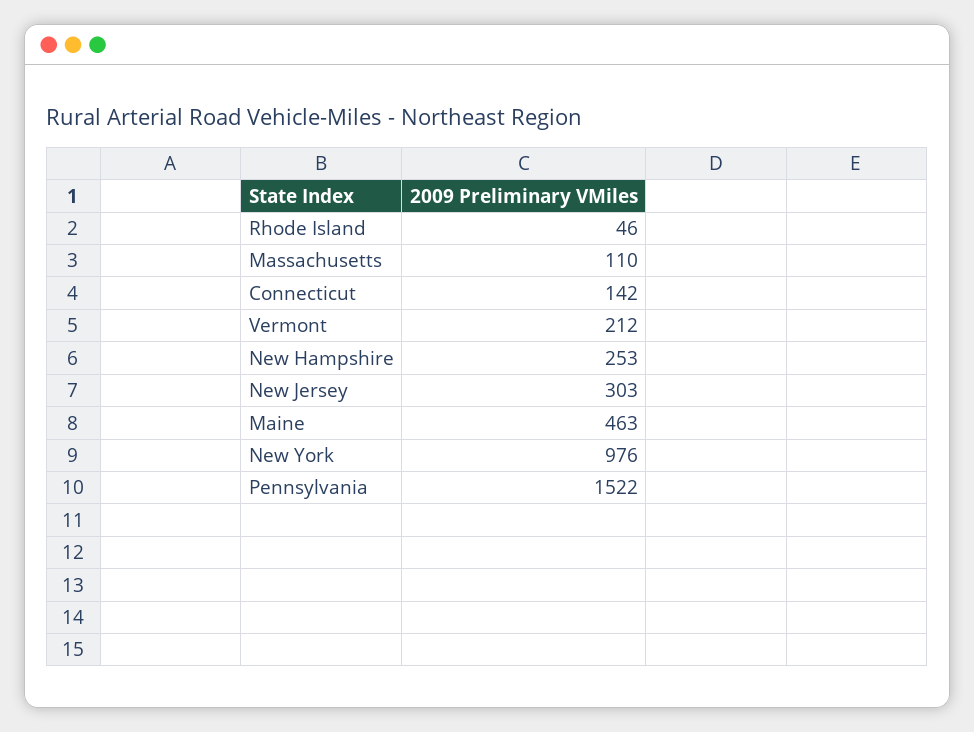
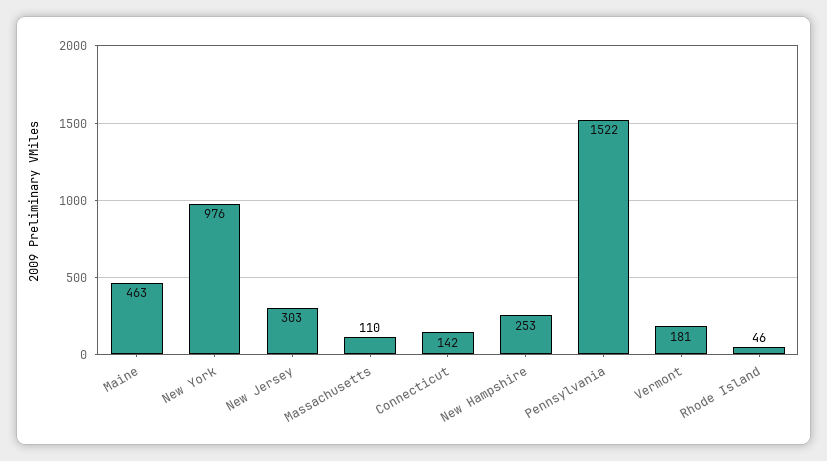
Vermont: 212 -> 181

